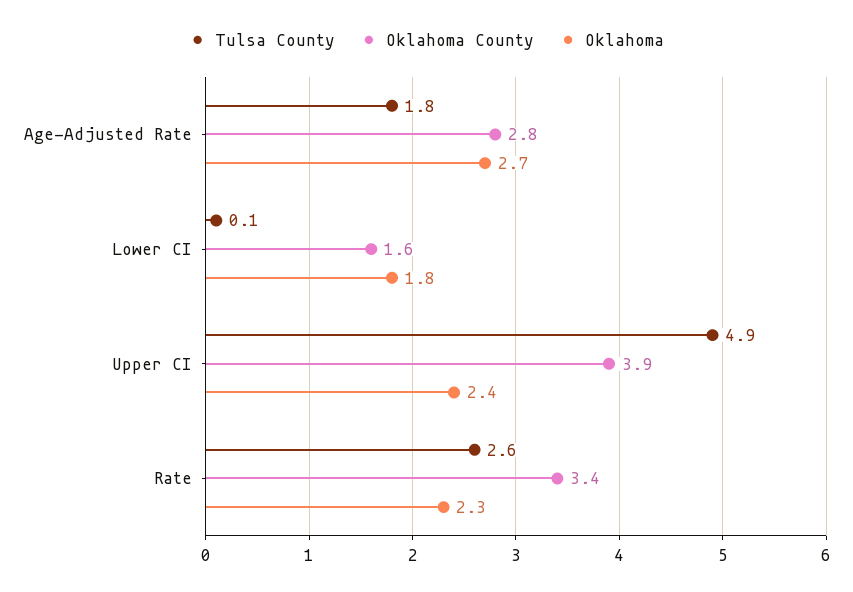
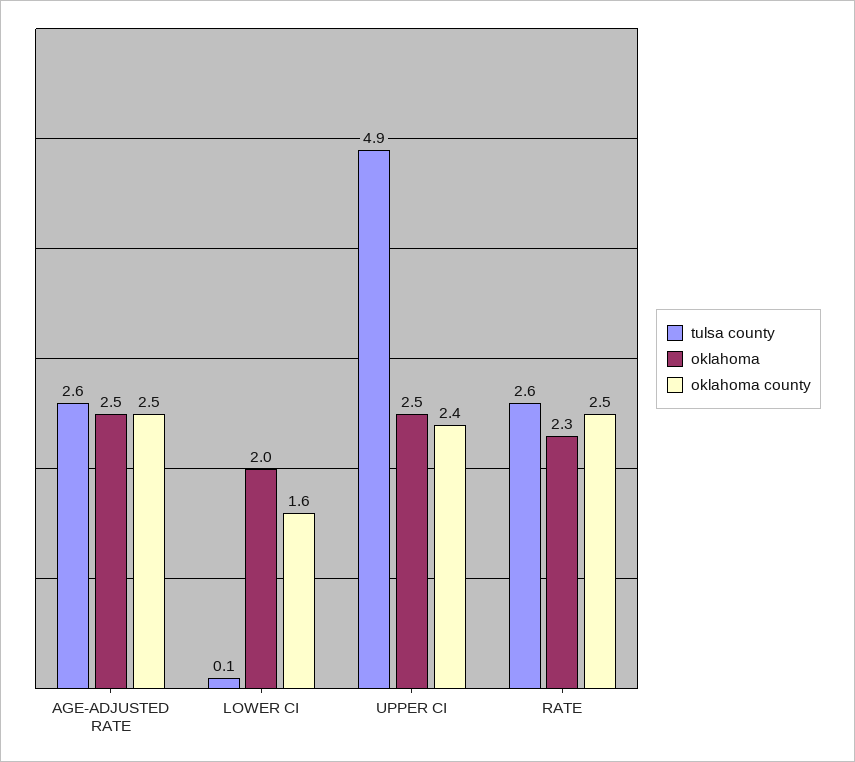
Tulsa County, Age-Adjusted Rate: 1.8 -> 2.6
Oklahoma County, Age-Adjusted Rate: 2.8 -> 2.5
Oklahoma, Age-Adjusted Rate: 2.7 -> 2.5
Oklahoma, Lower CI: 1.8 -> 2
Oklahoma County, Upper CI: 3.9 -> 2.4
Oklahoma, Upper CI: 2.4 -> 2.5
Oklahoma County, Rate: 3.4 -> 2.5

